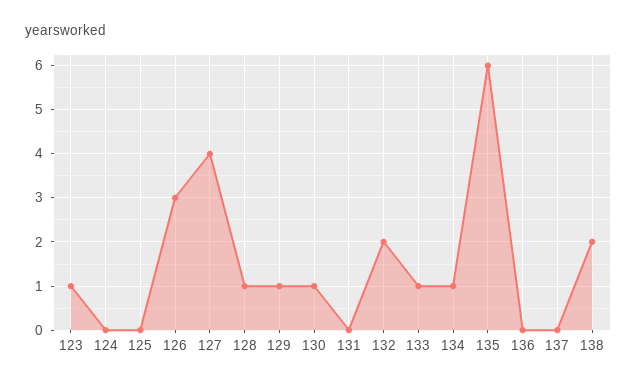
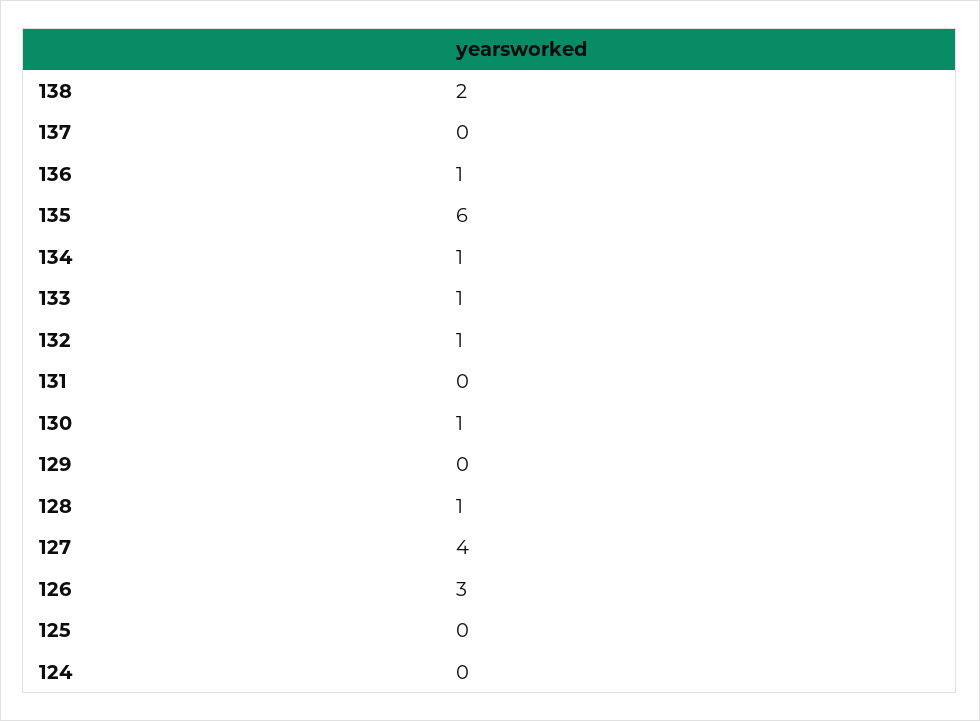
123: 1 -> none
129: 1 -> 0
132: 2 -> 1
136: 0 -> 1

